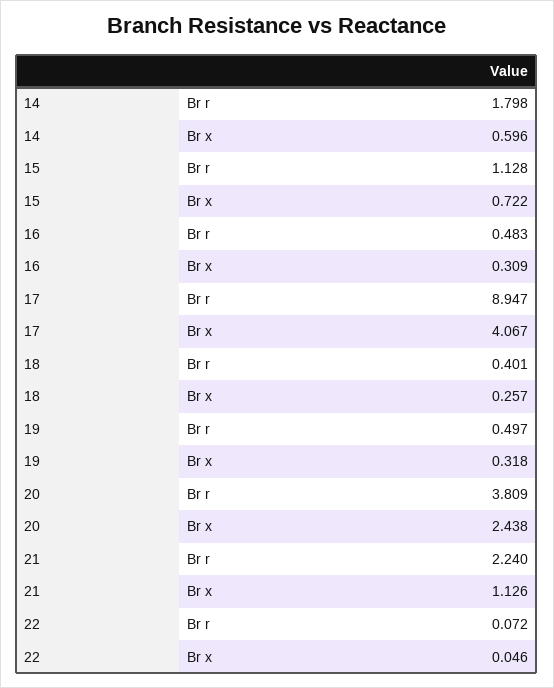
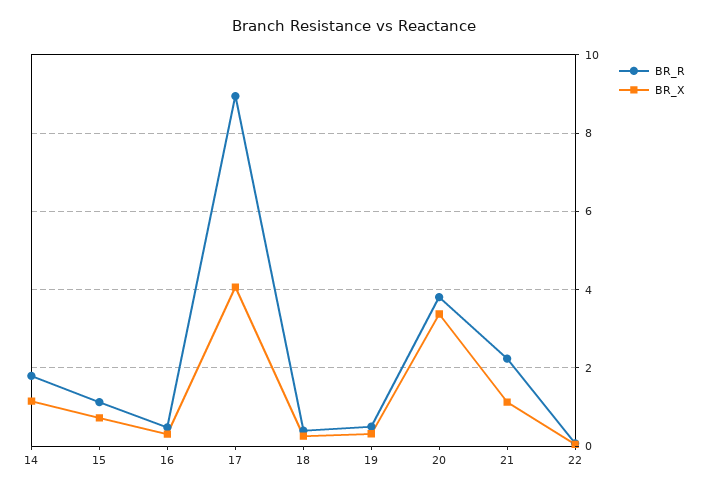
Br x, 14: 0.596 -> 1.2
Br x, 20: 2.438 -> 3.4

